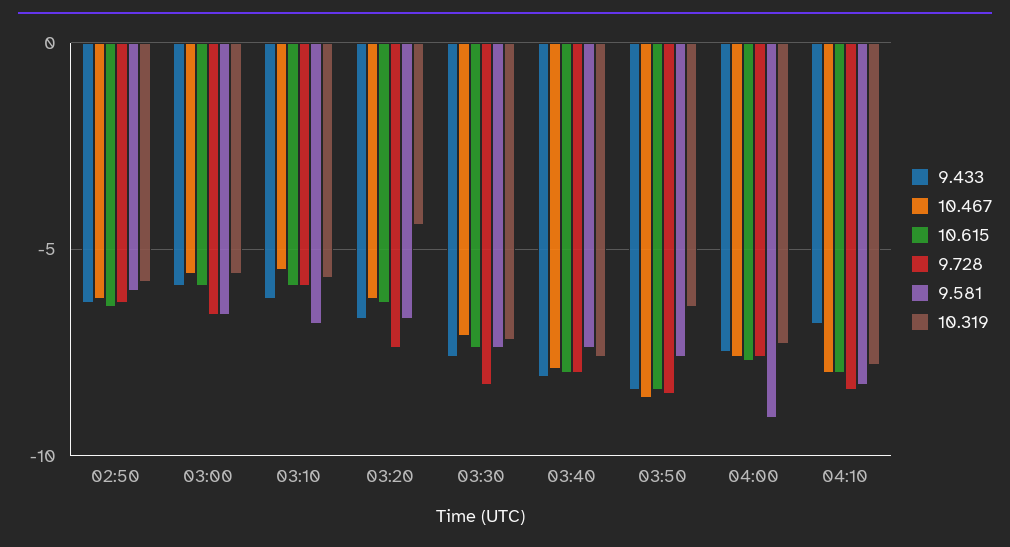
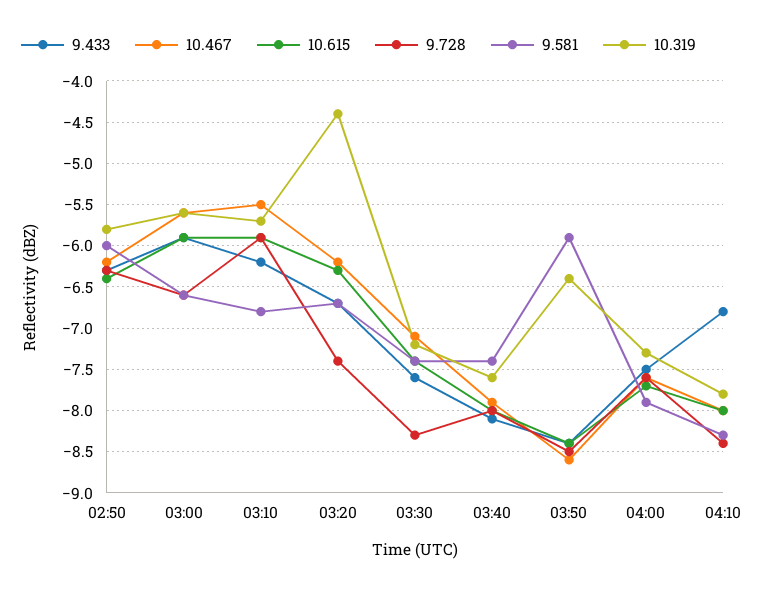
9.581, 03:50: -7.5 -> -5.9
9.581, 04:00: -9 -> -7.9

